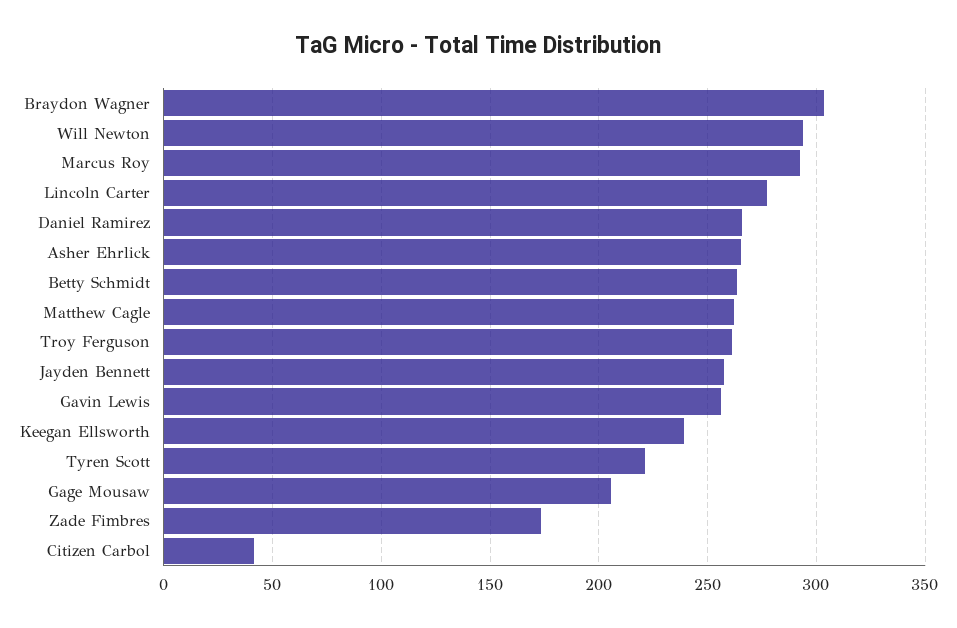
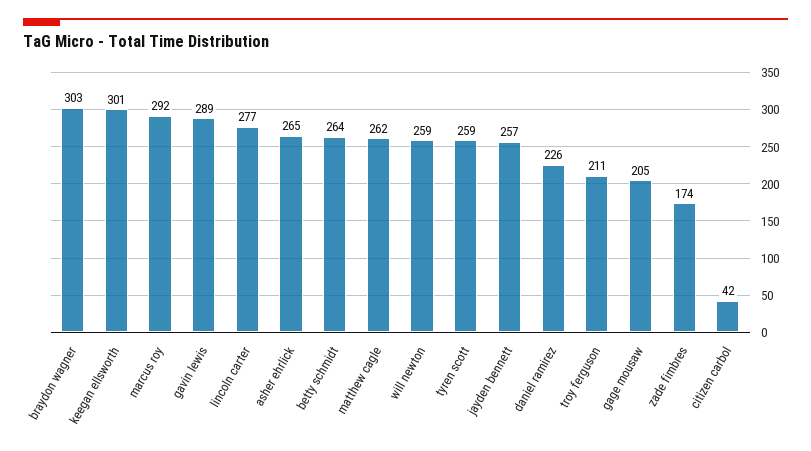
Will Newton: 295 -> 259
Daniel Ramirez: 265 -> 226
Troy Ferguson: 260 -> 211
Gavin Lewis: 255 -> 289
Keegan Ellsworth: 240 -> 301
Tyren Scott: 220 -> 259

